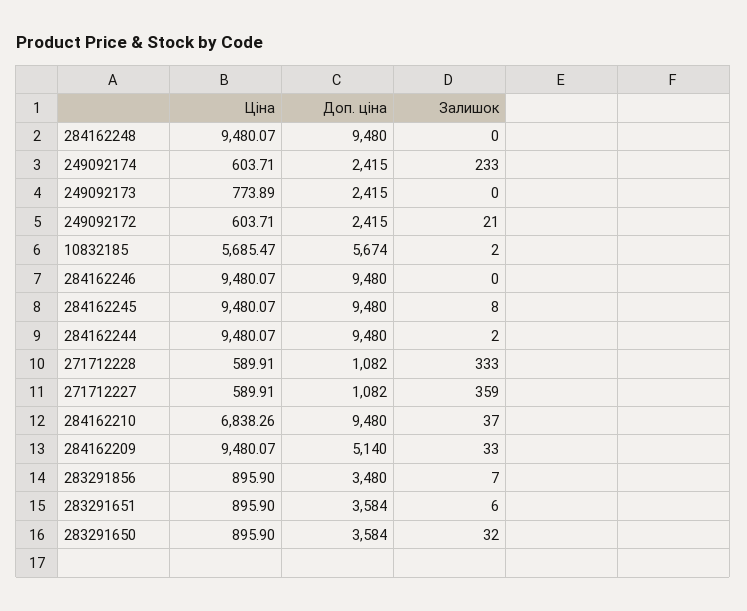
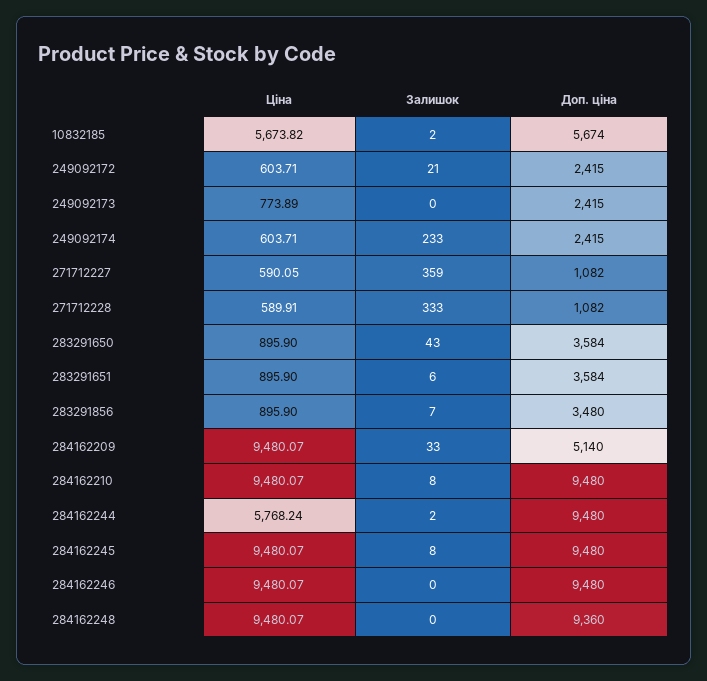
Доп. ціна, 284162248: 9480 -> 9360
Ціна, 10832185: 5685.47 -> 5673.82
Ціна, 284162244: 9480.07 -> 5768.24
Ціна, 271712227: 589.91 -> 590.05
Ціна, 284162210: 6838.26 -> 9480.07
Залишок, 284162210: 37 -> 8
Залишок, 283291650: 32 -> 43

